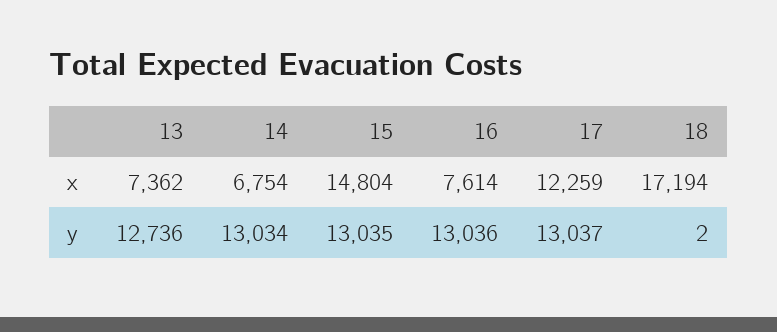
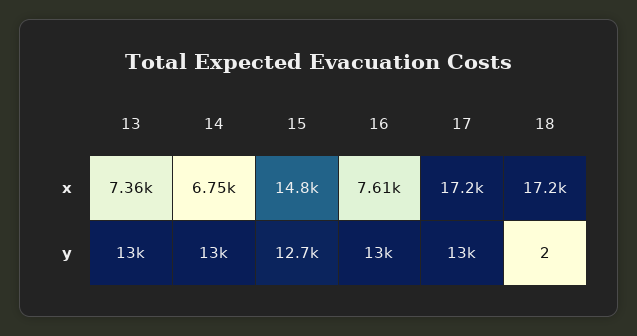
17, x: 12259 -> 17200
13, y: 12736 -> 13000
15, y: 13035 -> 12700

